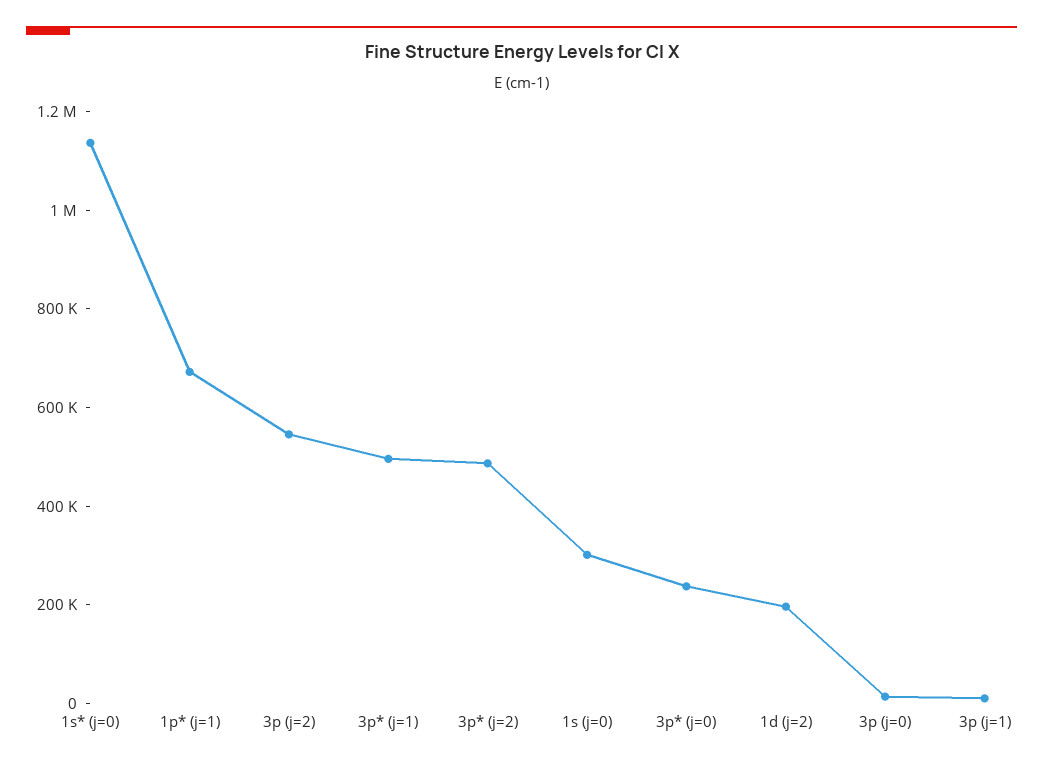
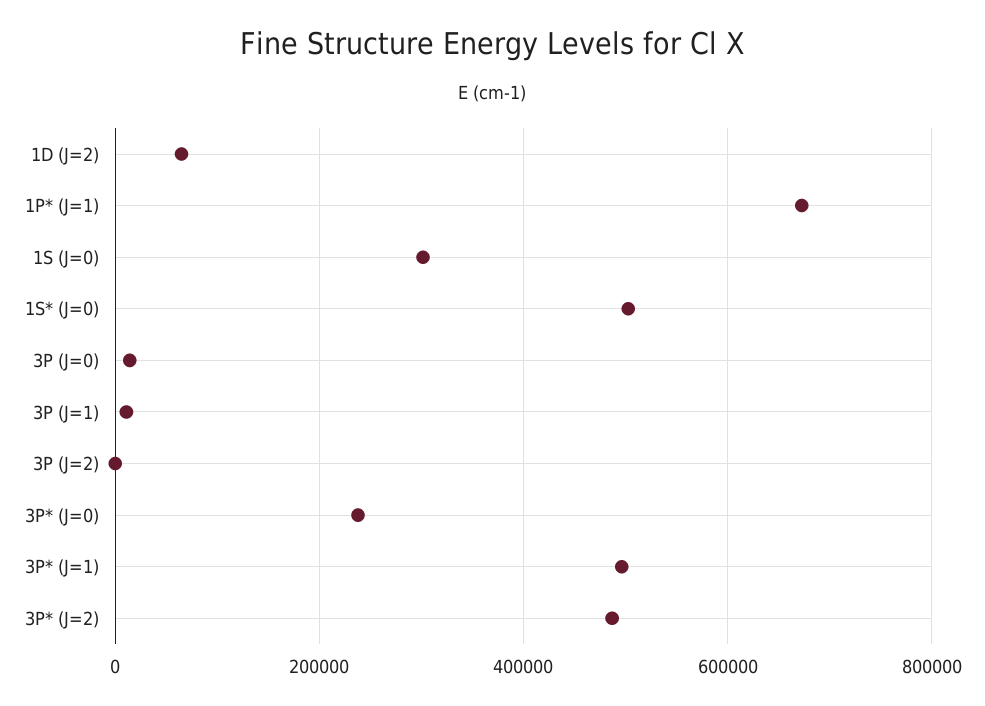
1s* (j=0): 1150000 -> 500000
3p (j=2): 550000 -> 0
1d (j=2): 200000 -> 60000

